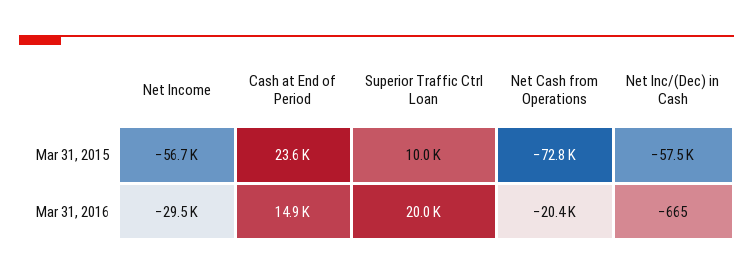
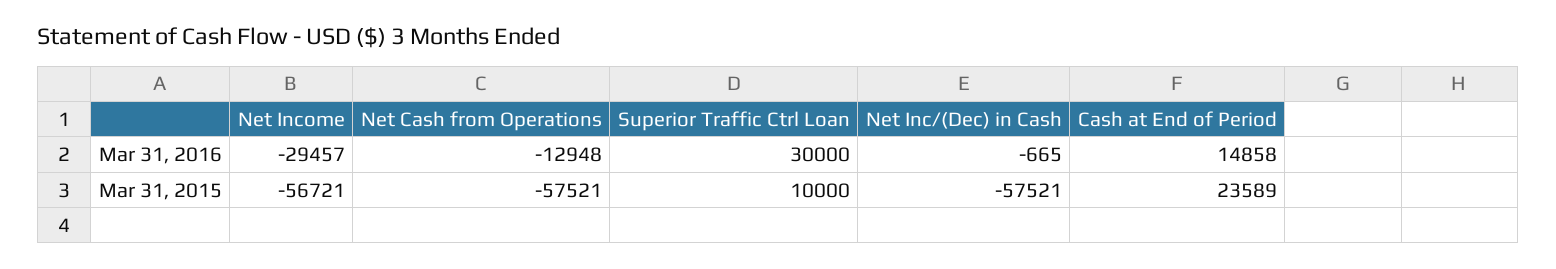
Net Cash from Operations, Mar 31, 2015: -72800 -> -57521
Superior Traffic Ctrl Loan, Mar 31, 2016: 20000 -> 30000
Net Cash from Operations, Mar 31, 2016: -20400 -> -12948

